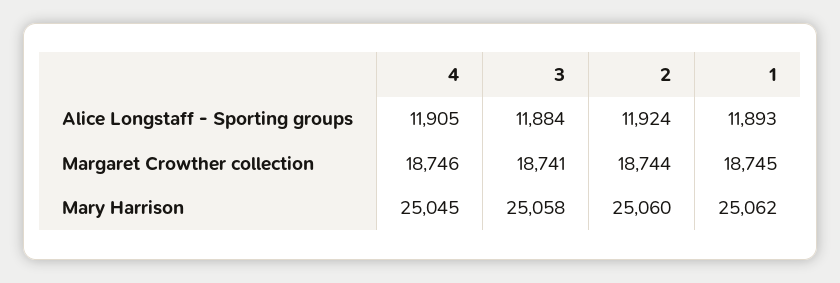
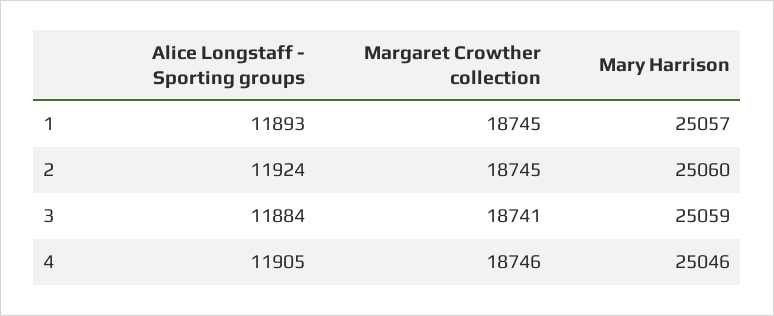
2, Margaret Crowther collection: 18744 -> 18745
4, Mary Harrison: 25045 -> 25046
3, Mary Harrison: 25058 -> 25059
1, Mary Harrison: 25062 -> 25057

